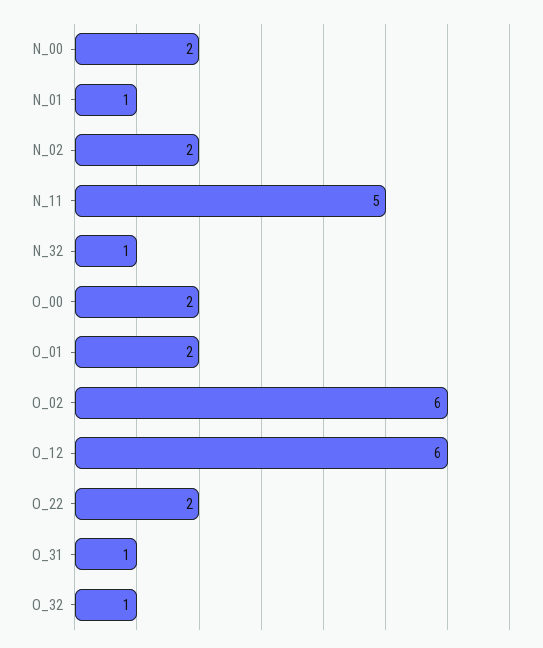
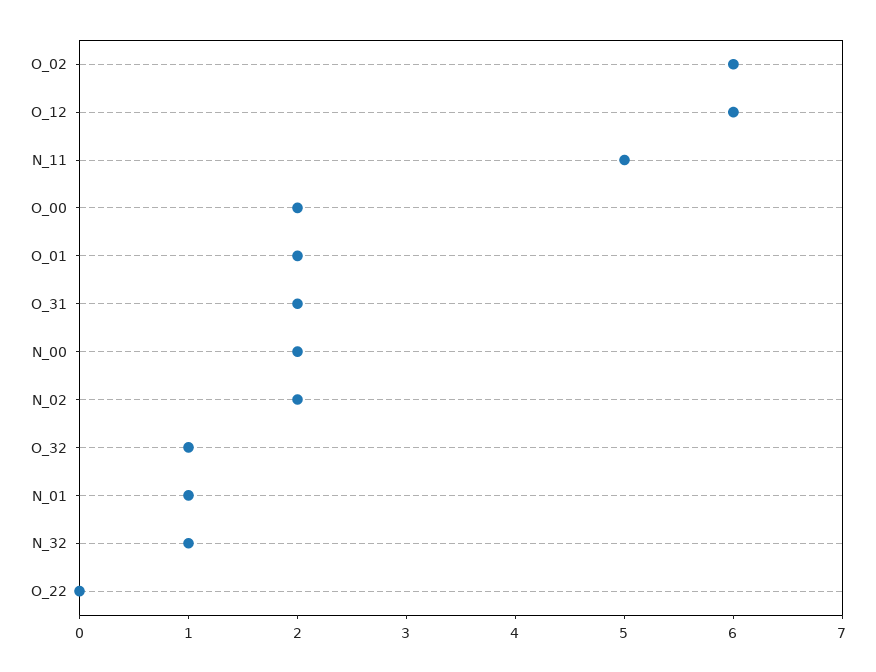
O_22: 2 -> 0
O_31: 1 -> 2

